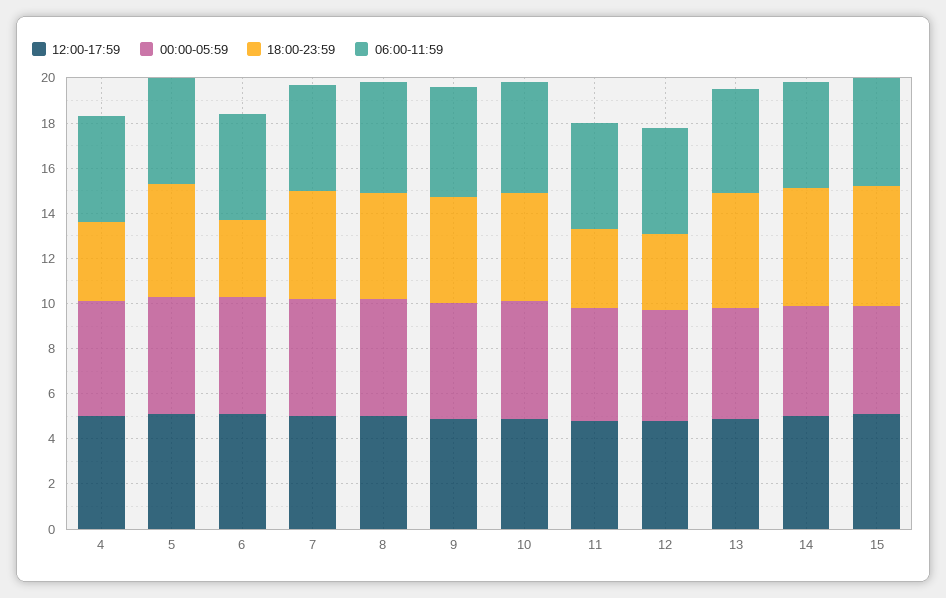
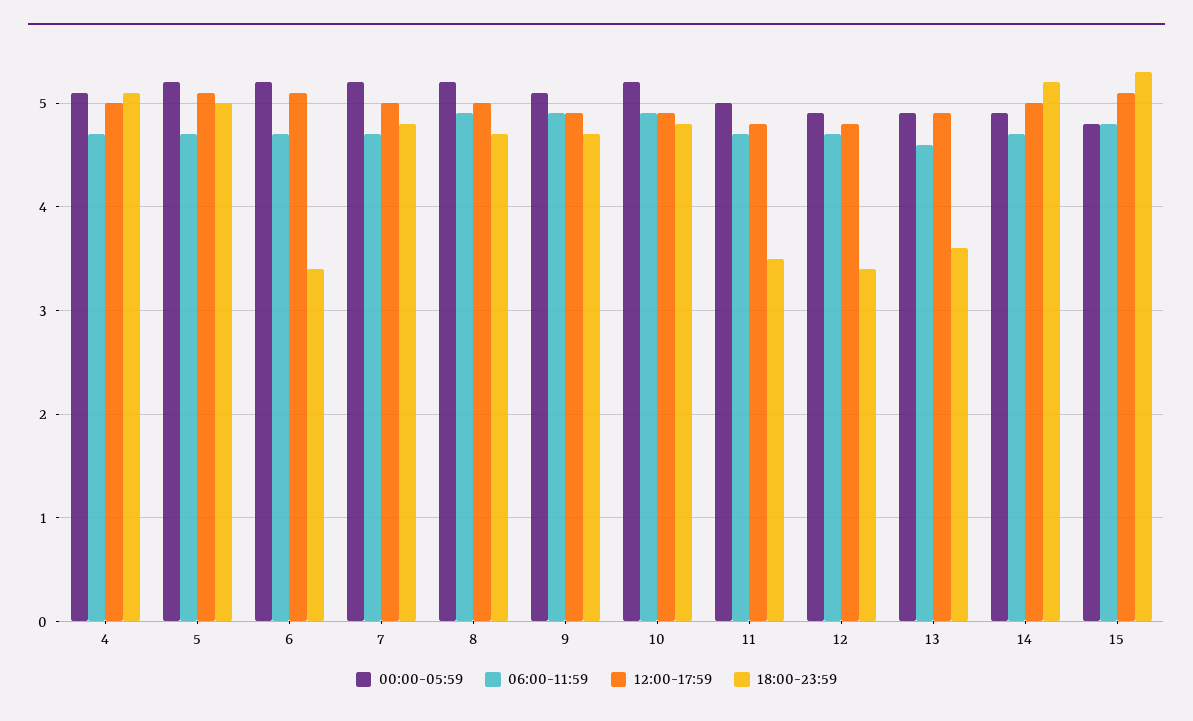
18:00-23:59, 4: 3.5 -> 5.1
18:00-23:59, 13: 5 -> 3.6

